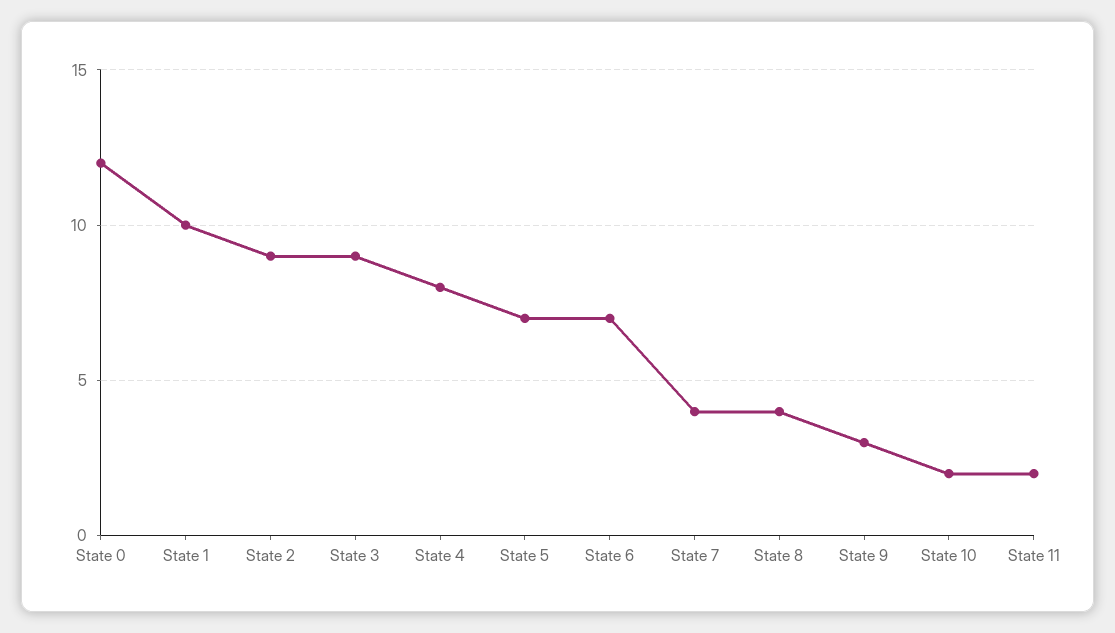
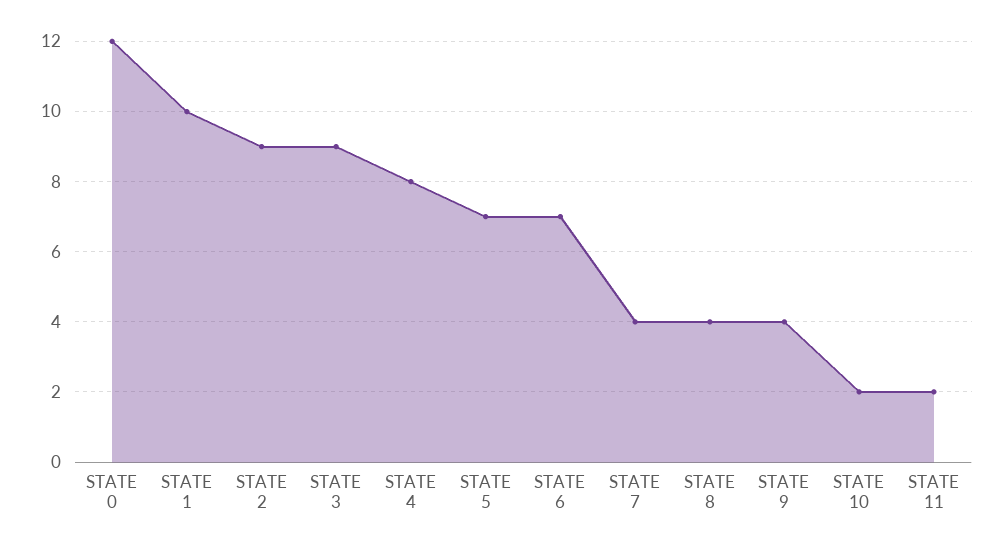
State 9: 3 -> 4

